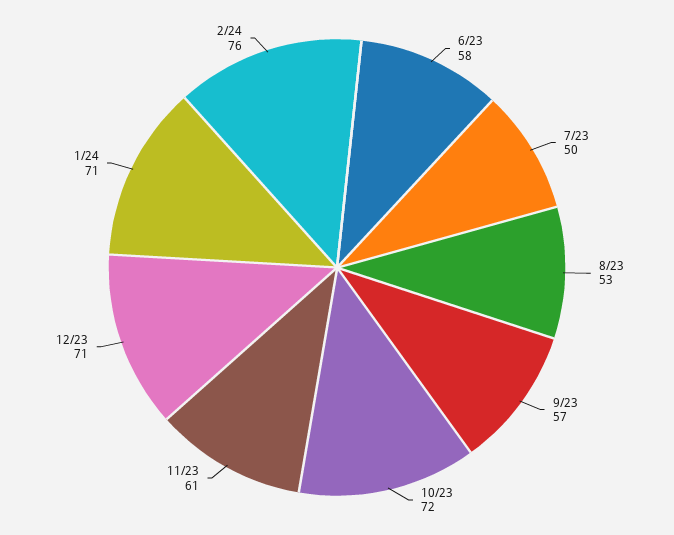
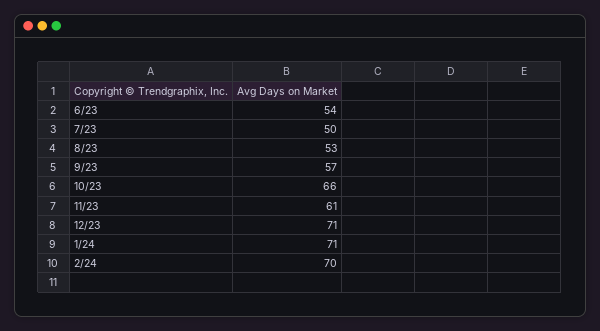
6/23: 58 -> 54
10/23: 72 -> 66
2/24: 76 -> 70

